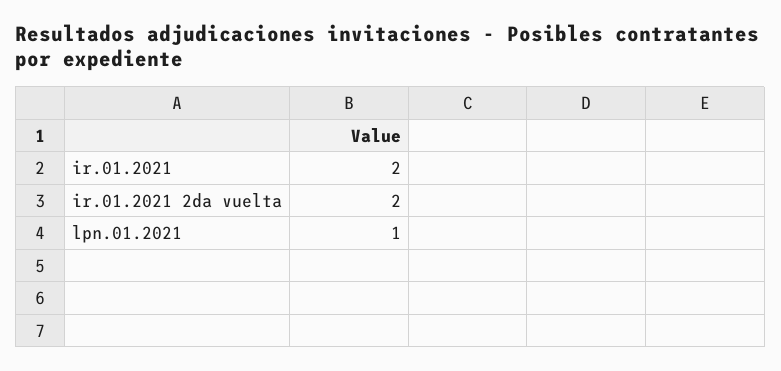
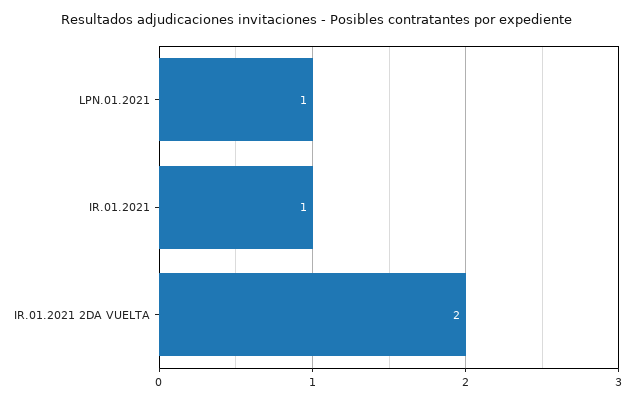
ir.01.2021: 2 -> 1

